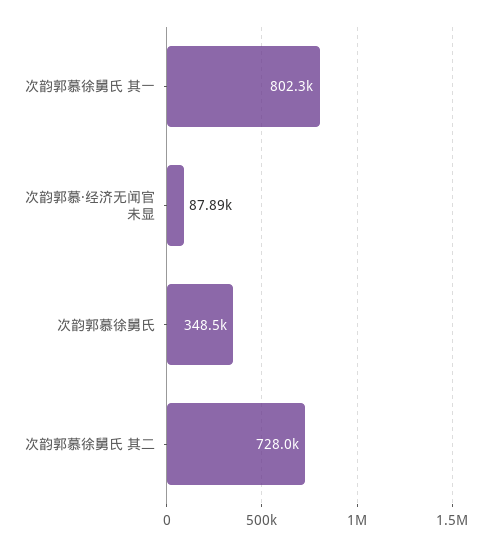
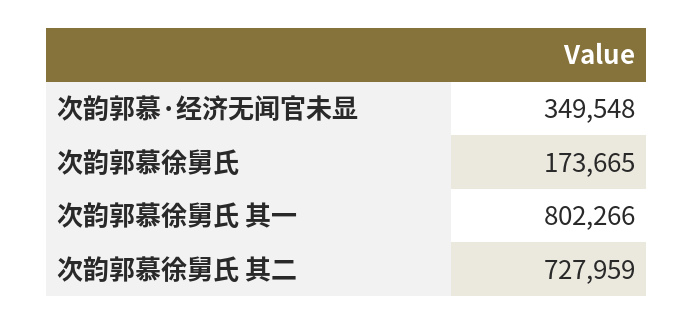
次韵郭慕·经济无闻官未显: 87890 -> 349548
次韵郭慕徐舅氏: 348500 -> 173665

